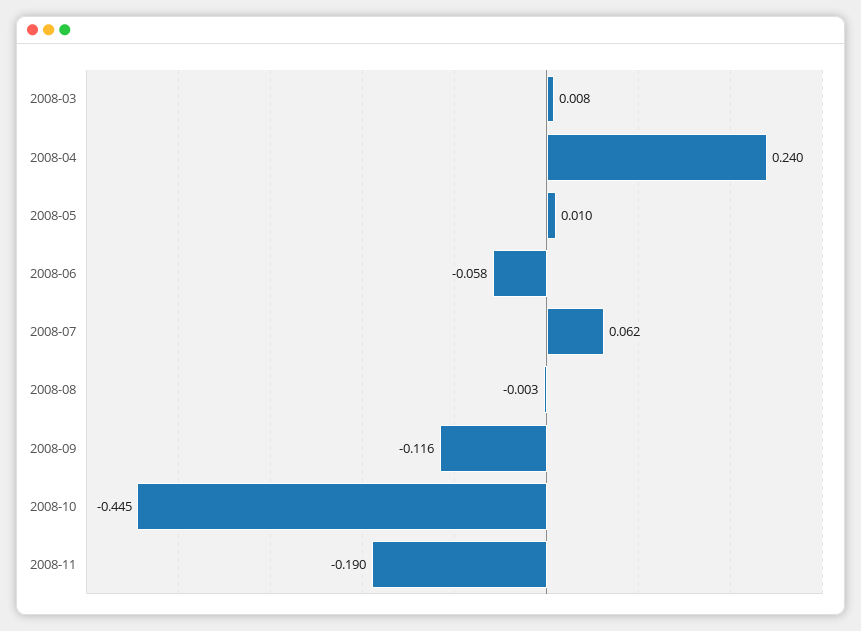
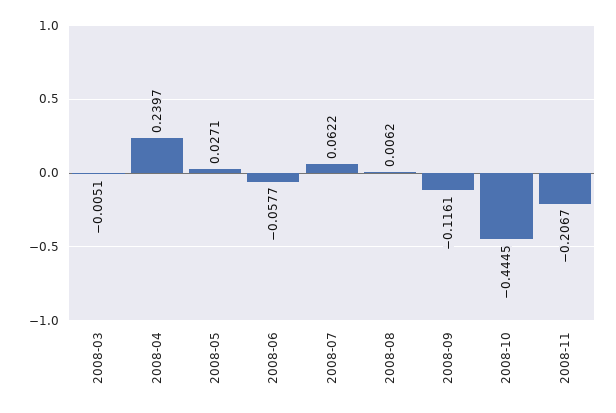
2008-03: 0.008 -> -0.0051
2008-05: 0.01 -> 0.0271
2008-08: -0.003 -> 0.0062
2008-11: -0.19 -> -0.2067

